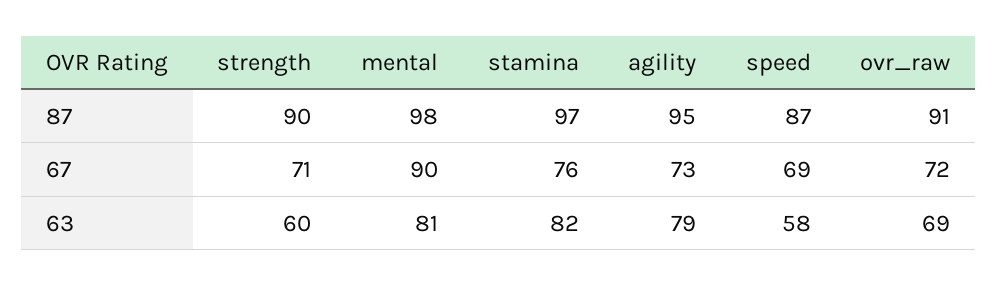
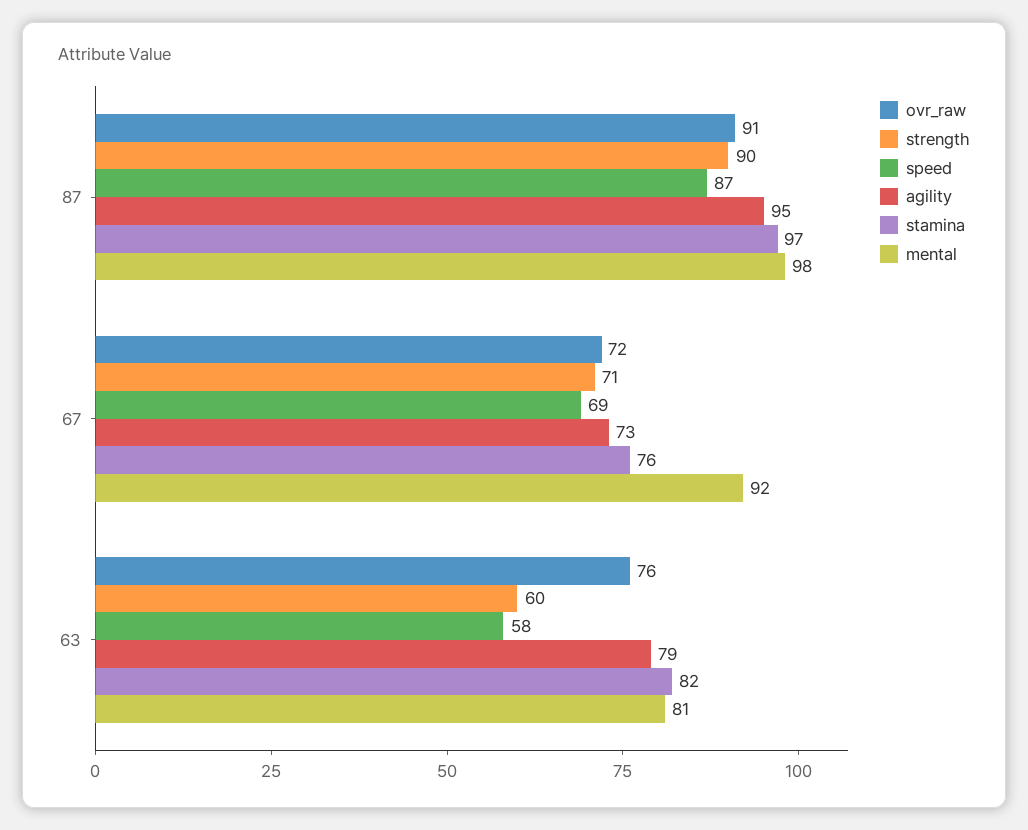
mental, 67: 90 -> 92
ovr_raw, 63: 69 -> 76

